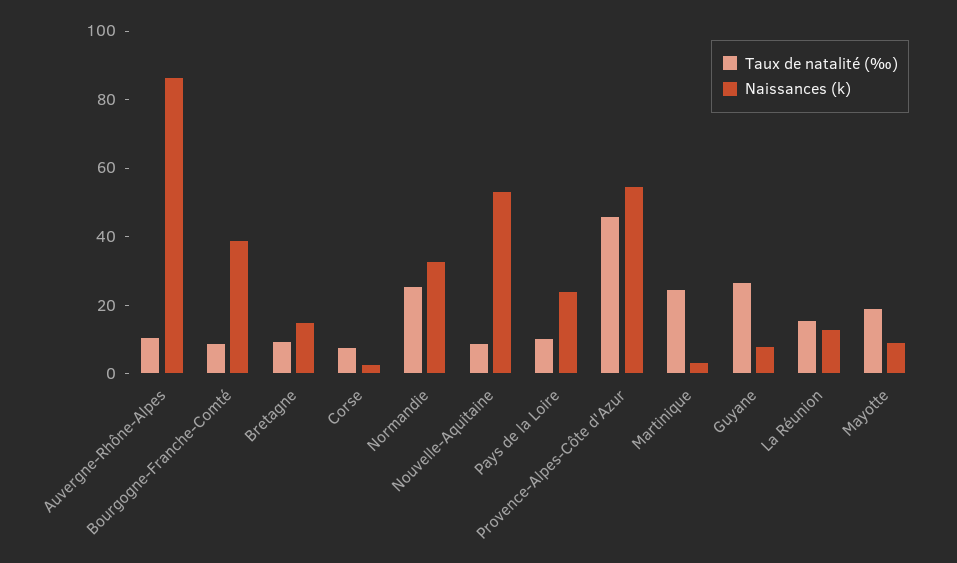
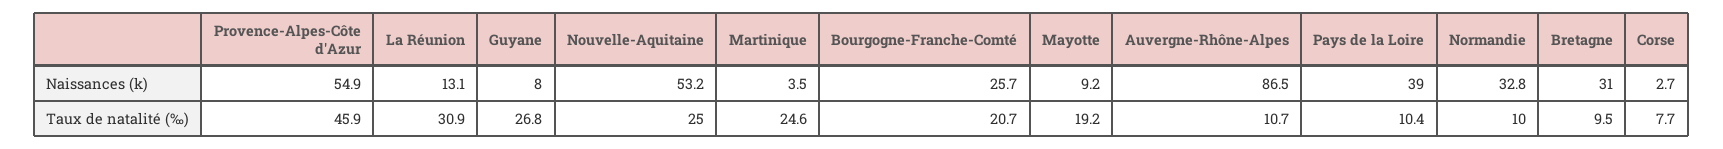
Taux de natalité (‰), Bourgogne-Franche-Comté: 10 -> 20.7
Naissances (k), Bourgogne-Franche-Comté: 40 -> 25.7
Naissances (k), Bretagne: 15 -> 31
Taux de natalité (‰), Normandie: 25 -> 10
Taux de natalité (‰), Nouvelle-Aquitaine: 10 -> 25
Naissances (k), Pays de la Loire: 25 -> 39
Taux de natalité (‰), La Réunion: 15 -> 30.9

